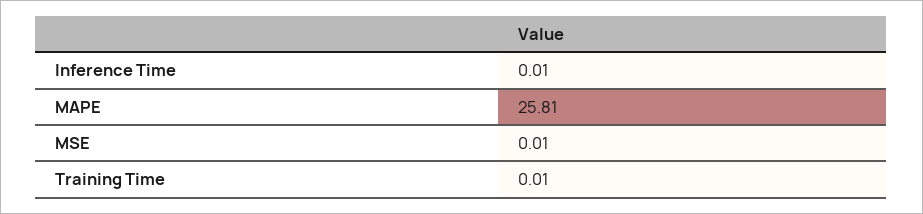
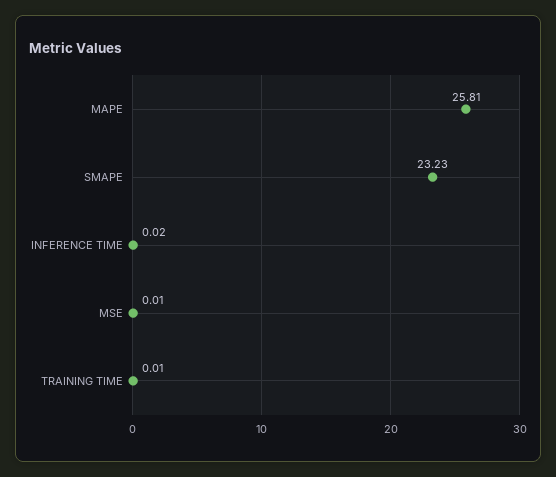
Inference Time: 0.01 -> 0.02
SMAPE: none -> 23.23

